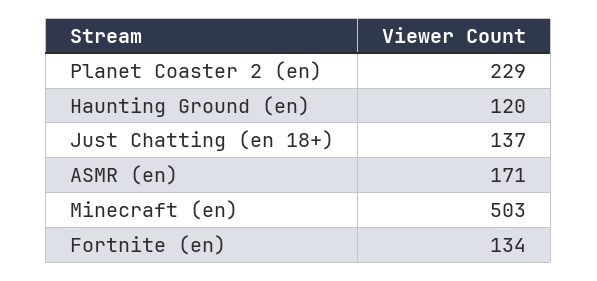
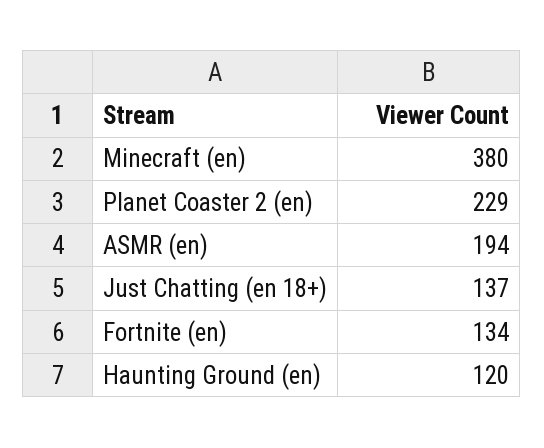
ASMR (en): 171 -> 194
Minecraft (en): 503 -> 380

